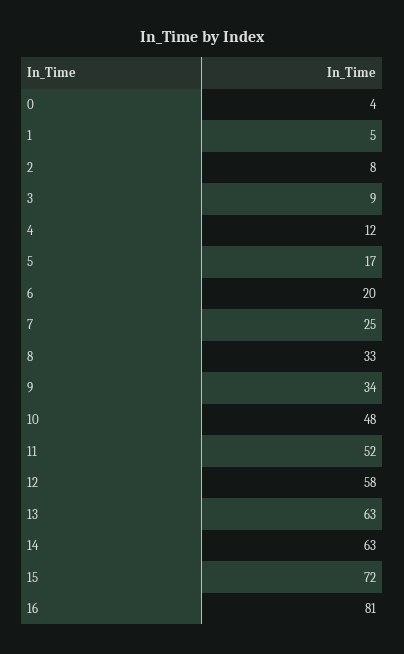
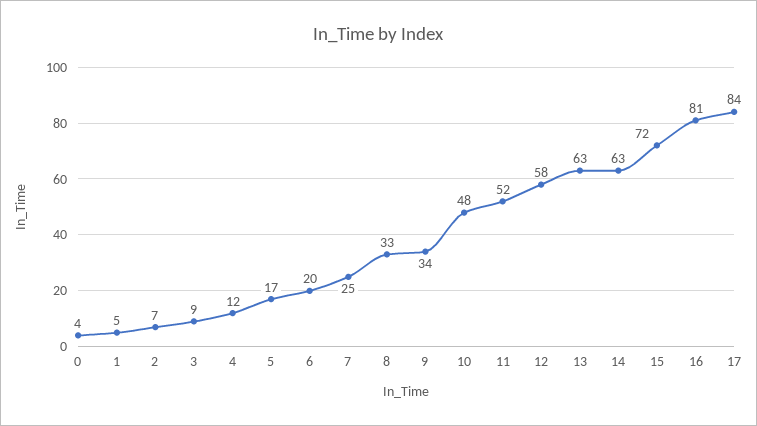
2: 8 -> 7
17: none -> 84

